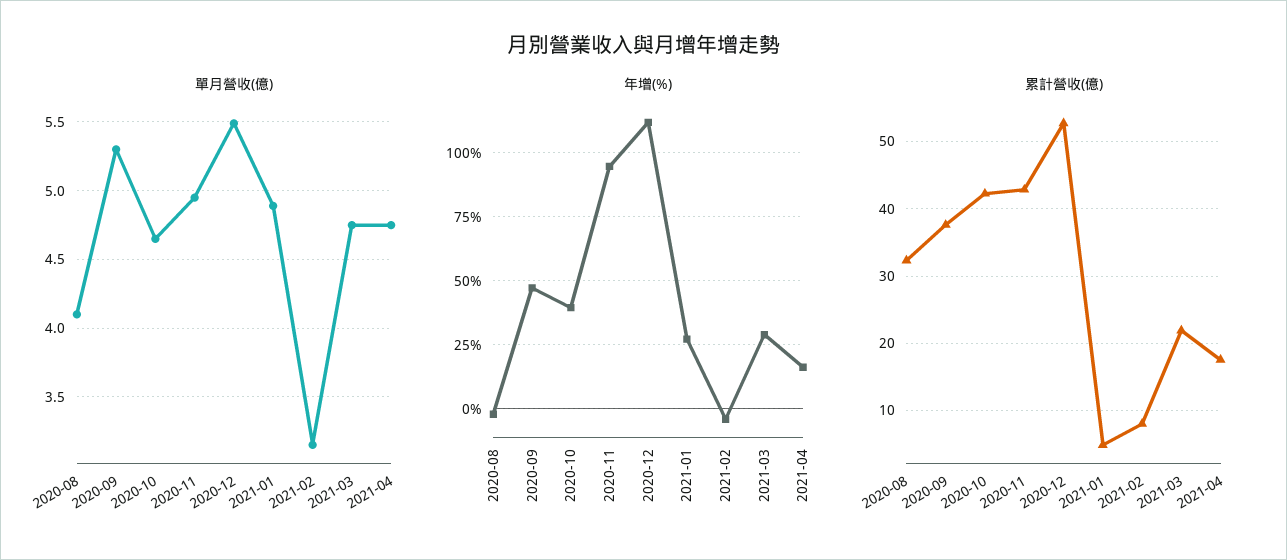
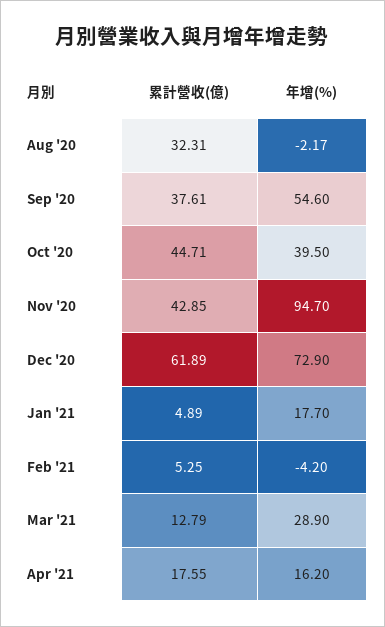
單月營收(億), 2020-08: 4.1 -> none
單月營收(億), 2020-09: 5.3 -> none
單月營收(億), 2020-10: 4.65 -> none
單月營收(億), 2020-11: 4.95 -> none
單月營收(億), 2020-12: 5.5 -> none
單月營收(億), 2021-01: 4.9 -> none
單月營收(億), 2021-02: 3.15 -> none
單月營收(億), 2021-03: 4.75 -> none
單月營收(億), 2021-04: 4.75 -> none
年增(%), 2020-09: 47.5 -> 54.6
年增(%), 2020-12: 112.5 -> 72.9
年增(%), 2021-01: 27.5 -> 17.7
累計營收(億), 2020-10: 42 -> 44.71
累計營收(億), 2020-12: 53 -> 61.89
累計營收(億), 2021-02: 8 -> 5.25
累計營收(億), 2021-03: 22 -> 12.79

